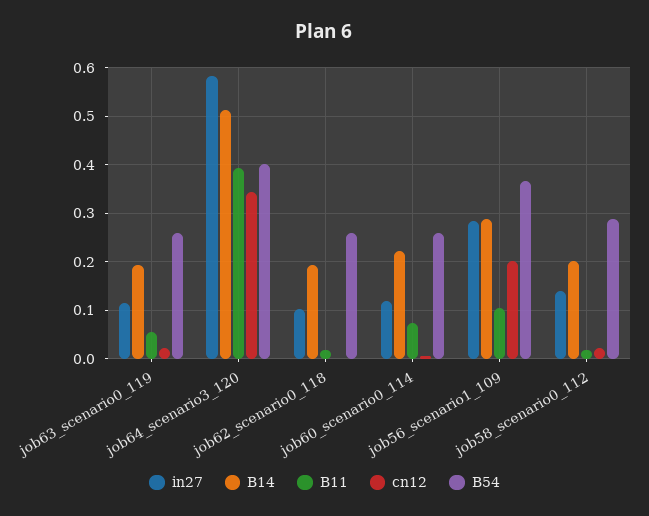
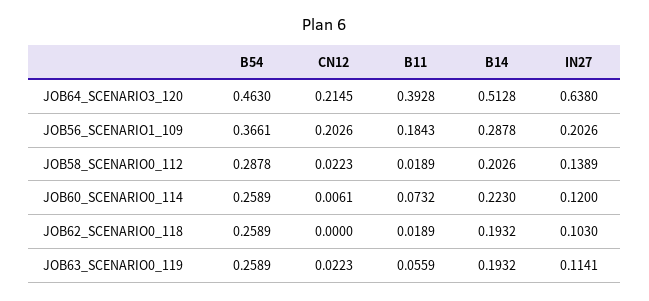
in27, job64_scenario3_120: 0.58 -> 0.638
cn12, job64_scenario3_120: 0.34 -> 0.2145
B54, job64_scenario3_120: 0.4 -> 0.463
in27, job56_scenario1_109: 0.28 -> 0.2026
B11, job56_scenario1_109: 0.1 -> 0.1843

